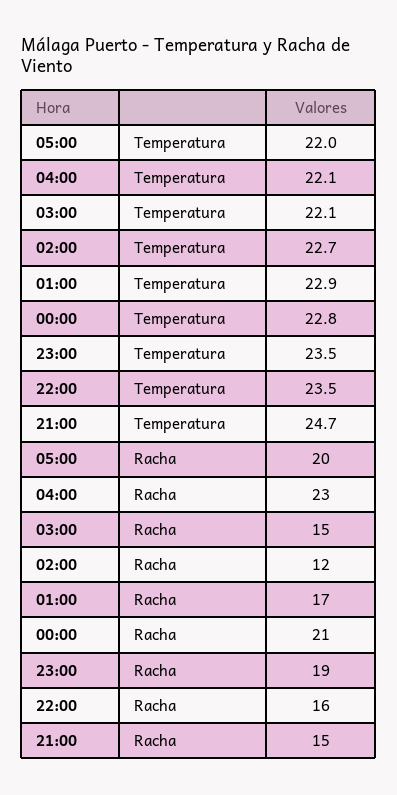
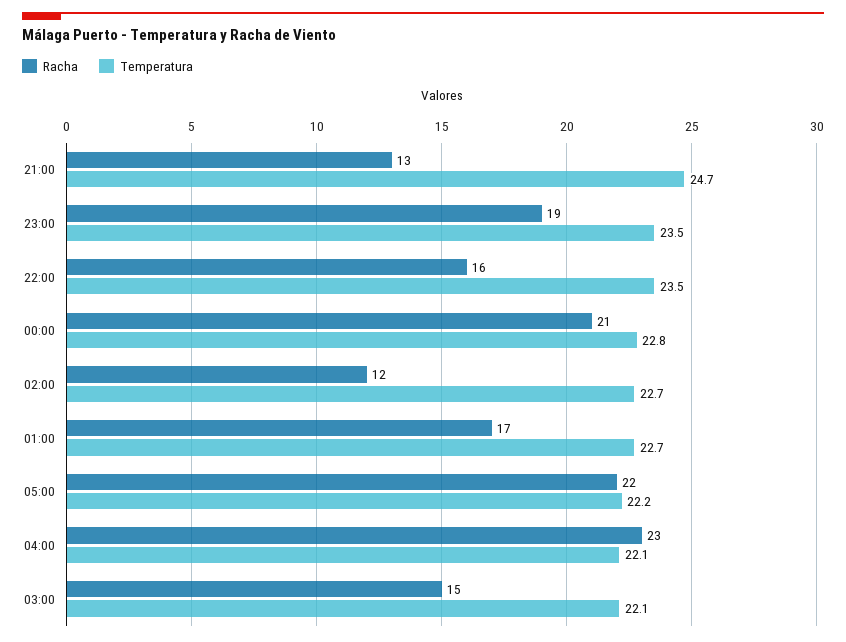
Temperatura, 05:00: 22 -> 22.2
Temperatura, 01:00: 22.9 -> 22.7
Racha, 05:00: 20 -> 22
Racha, 21:00: 15 -> 13

